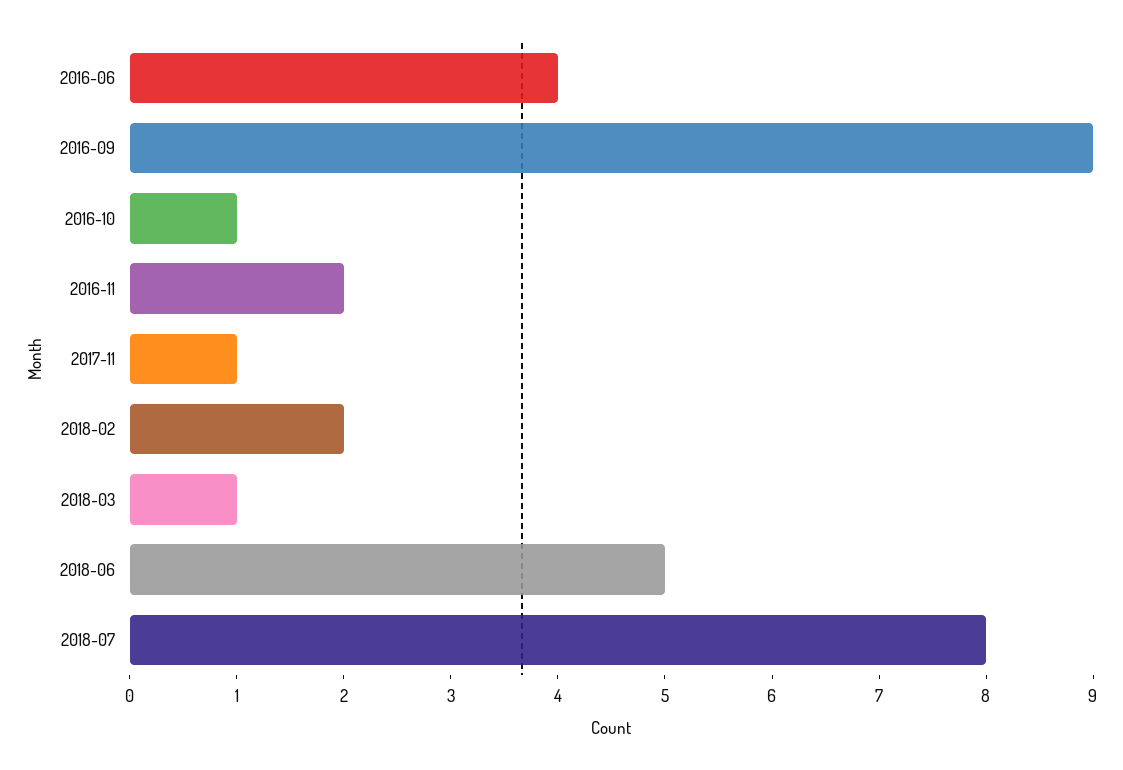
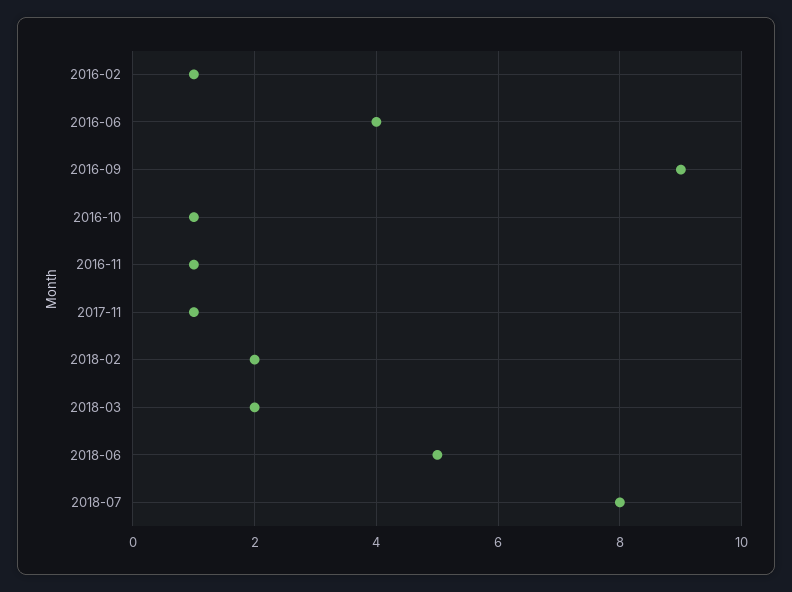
2016-11: 2 -> 1
2018-03: 1 -> 2
2016-02: none -> 1

